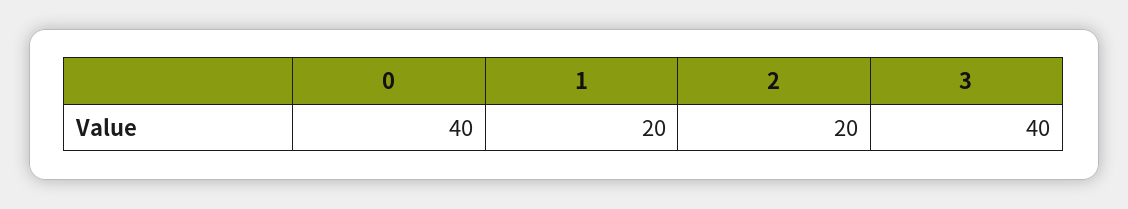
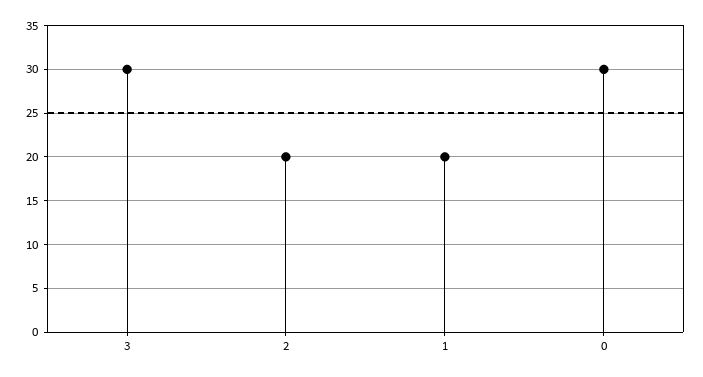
0: 40 -> 30
3: 40 -> 30

